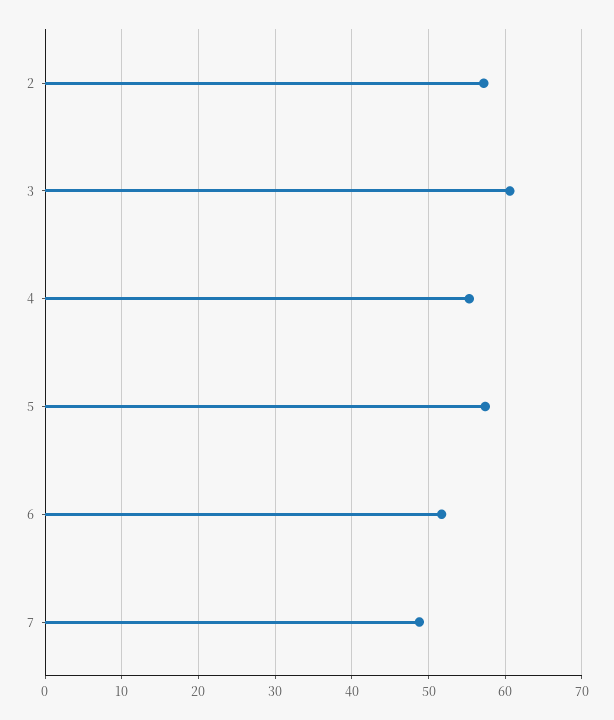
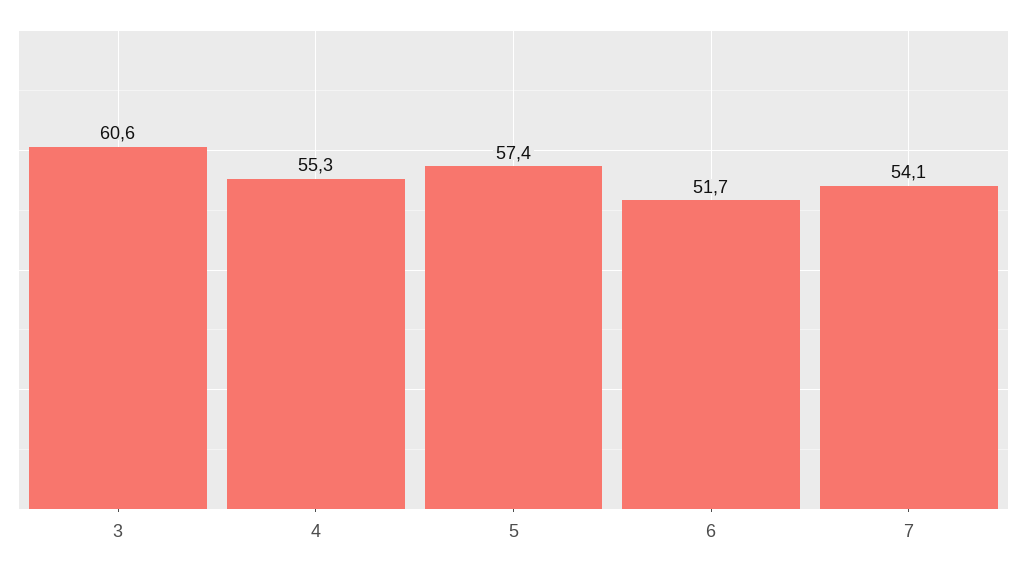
2: 57 -> none
7: 49 -> 54.1

